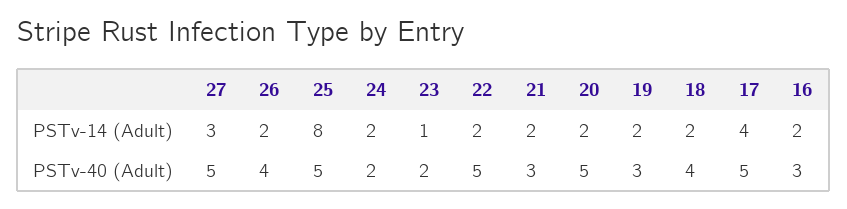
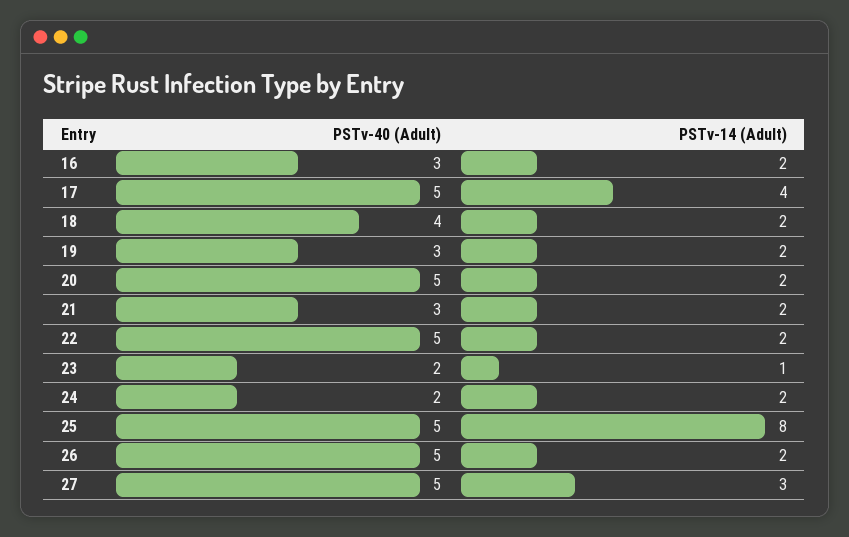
26, PSTv-40 (Adult): 4 -> 5

